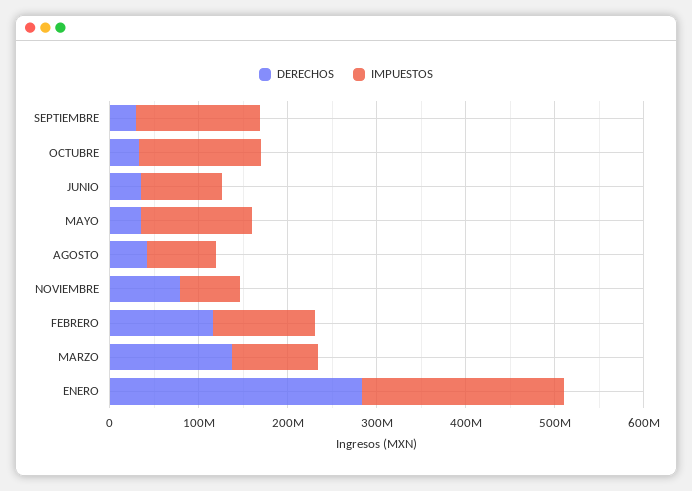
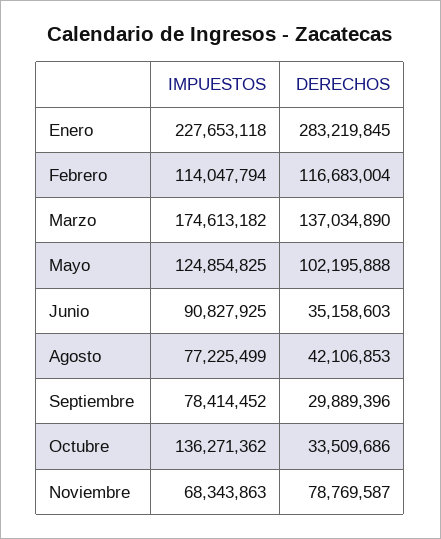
IMPUESTOS, SEPTIEMBRE: 140000000 -> 78414452
DERECHOS, MAYO: 40000000 -> 102195888
IMPUESTOS, MARZO: 100000000 -> 174613182

